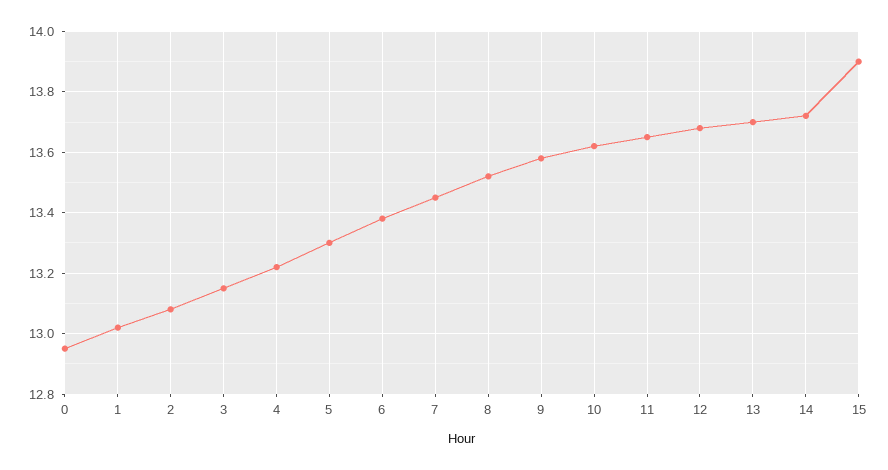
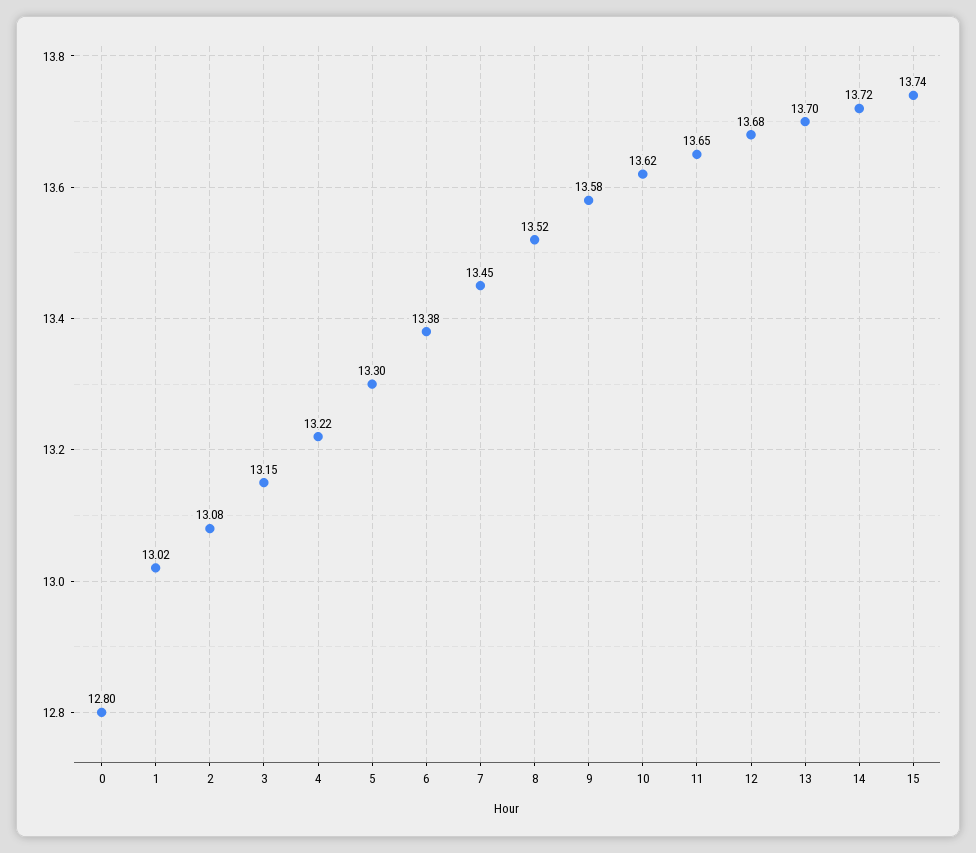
0: 12.95 -> 12.8
15: 13.9 -> 13.74

